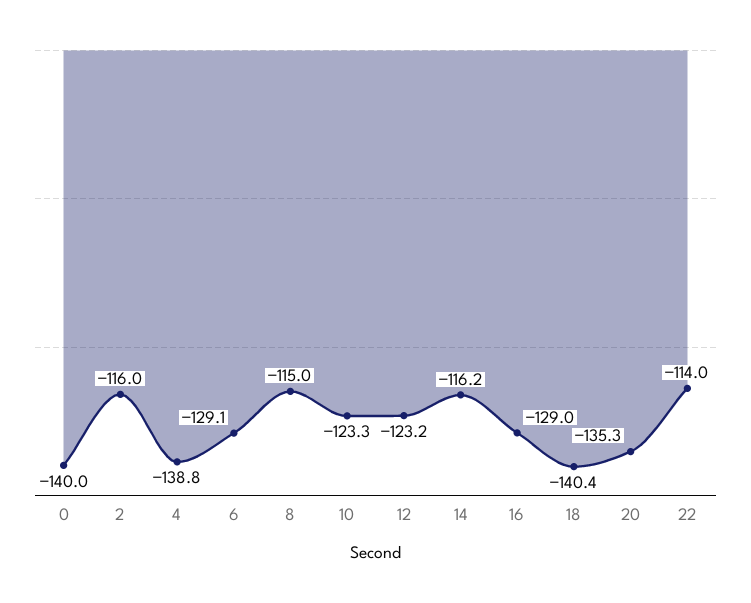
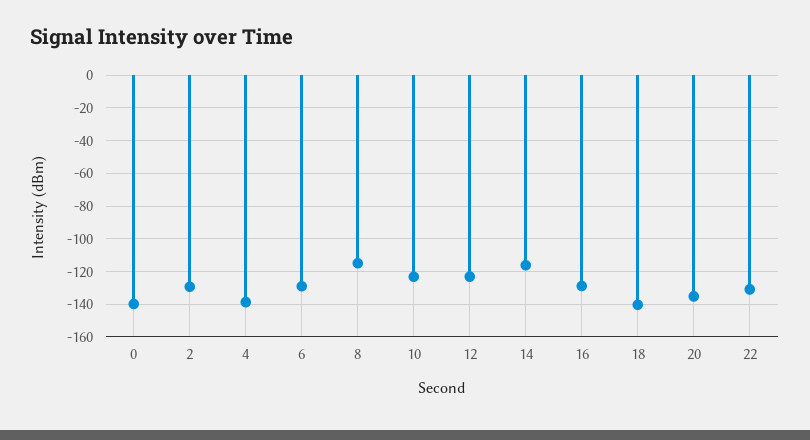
2: -116 -> -130
22: -114 -> -130

